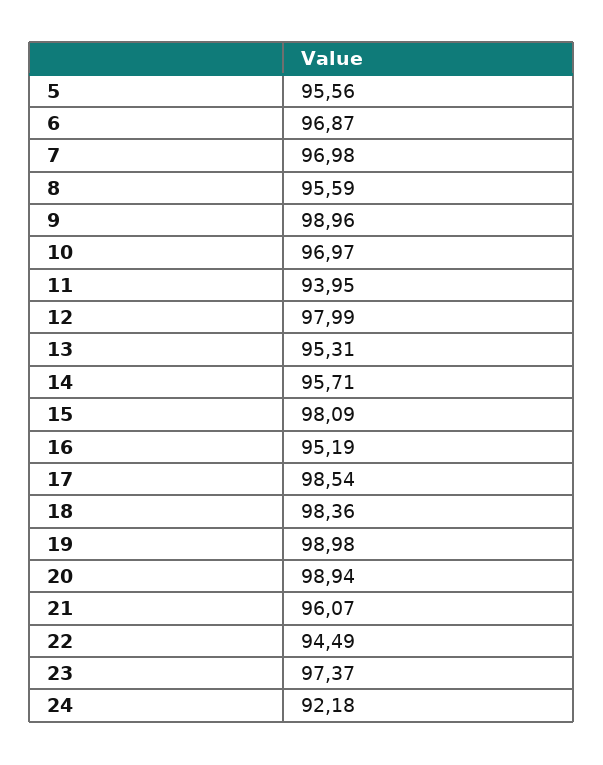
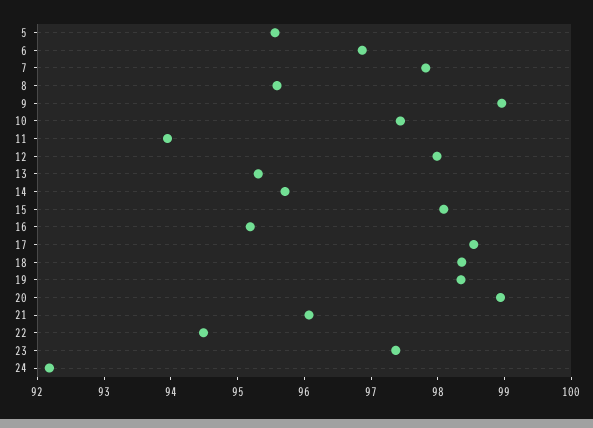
7: 96.98 -> 97.8
10: 96.97 -> 97.4
19: 98.98 -> 98.4

